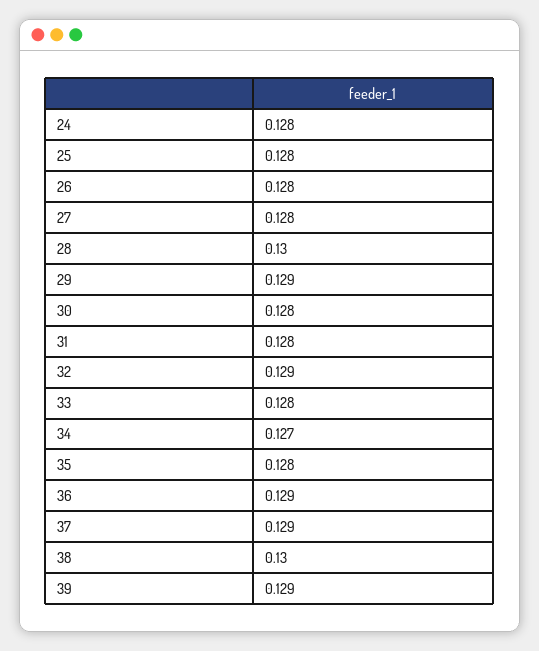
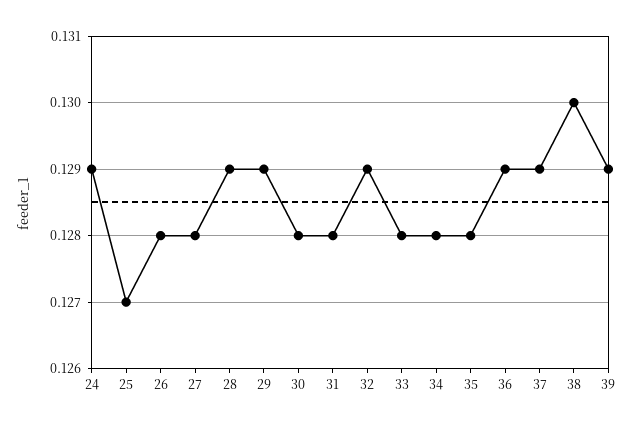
24: 0.128 -> 0.129
25: 0.128 -> 0.127
28: 0.13 -> 0.129
34: 0.127 -> 0.128

